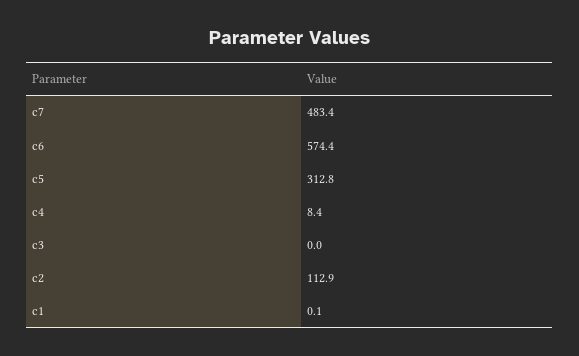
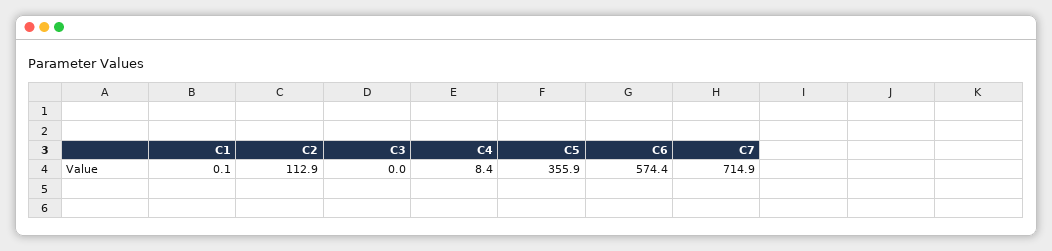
c7: 483.4 -> 714.9
c5: 312.8 -> 355.9

